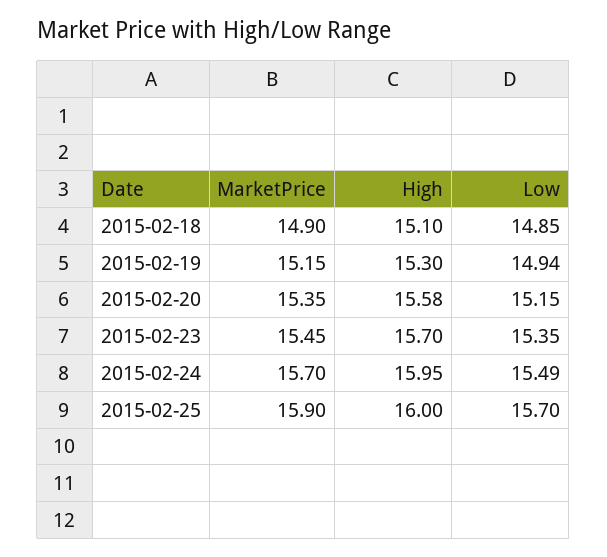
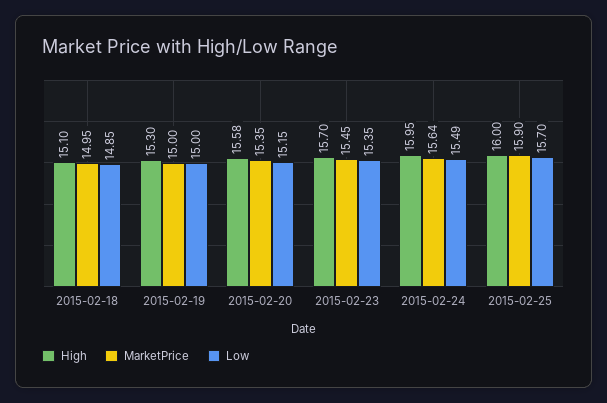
MarketPrice, 2015-02-18: 14.9 -> 14.95
MarketPrice, 2015-02-19: 15.15 -> 15
Low, 2015-02-19: 14.94 -> 15
MarketPrice, 2015-02-24: 15.7 -> 15.64

